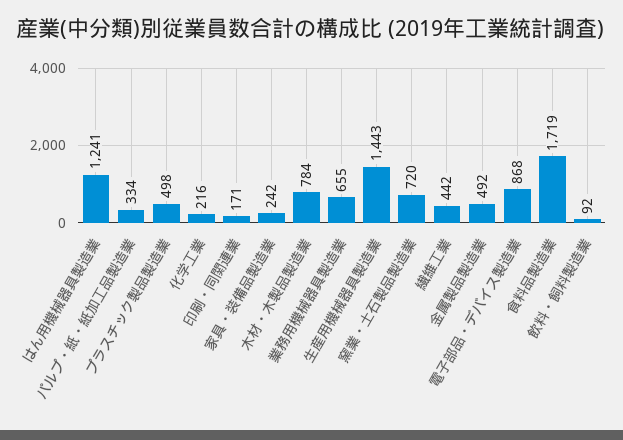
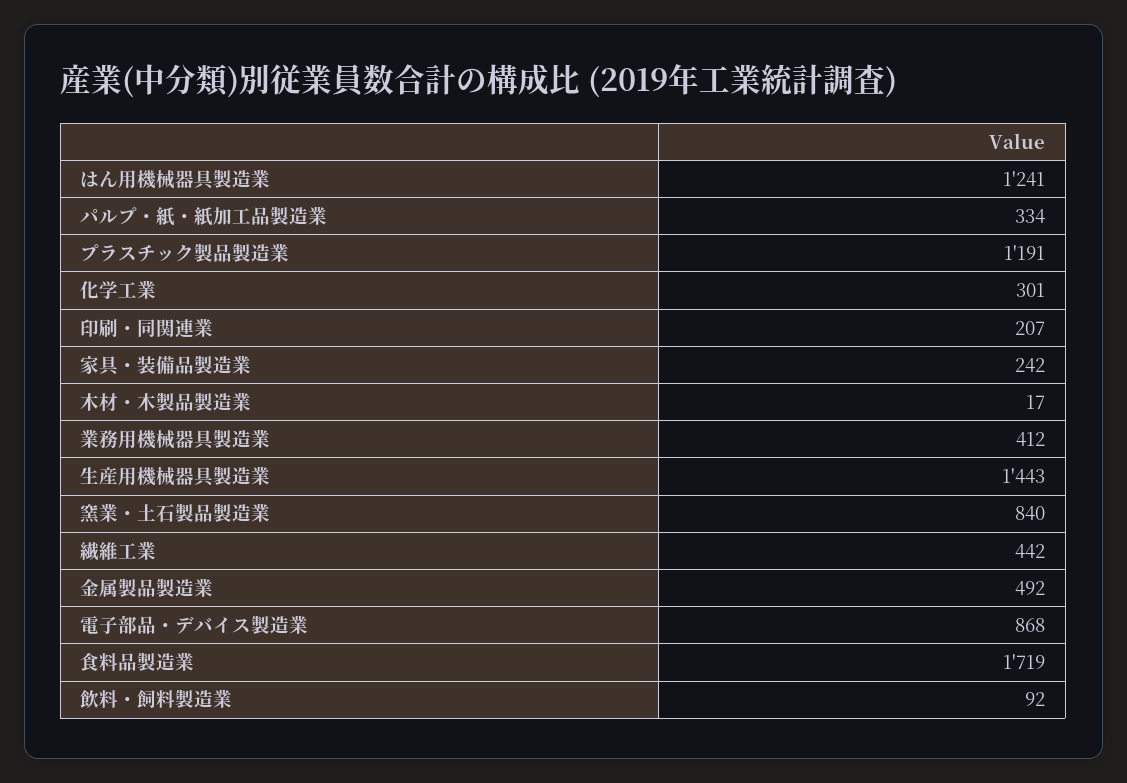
プラスチック製品製造業: 498 -> 1191
化学工業: 216 -> 301
印刷・同関連業: 171 -> 207
木材・木製品製造業: 784 -> 17
業務用機械器具製造業: 655 -> 412
窯業・土石製品製造業: 720 -> 840

